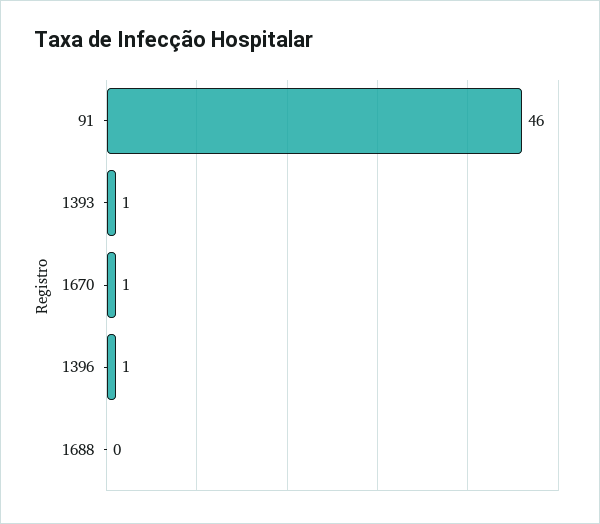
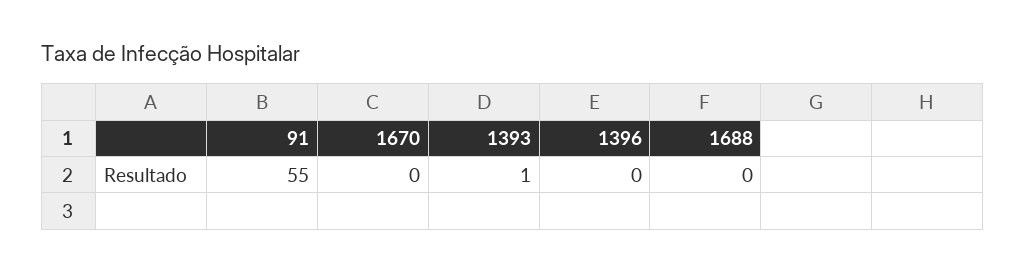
91: 46 -> 55
1670: 1 -> 0
1396: 1 -> 0

